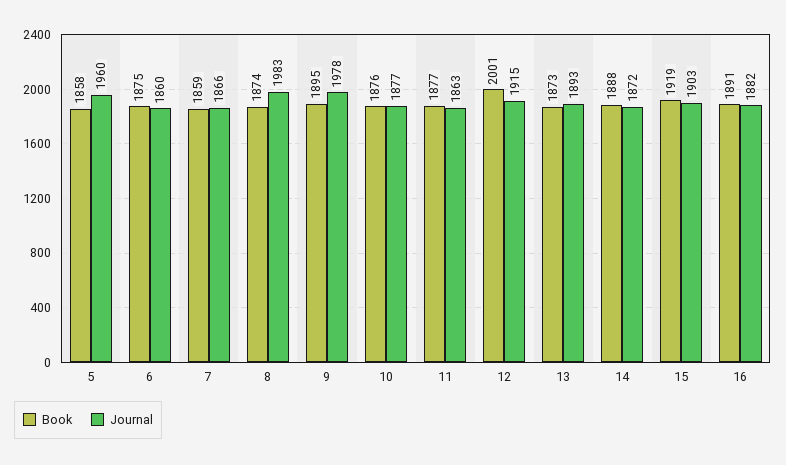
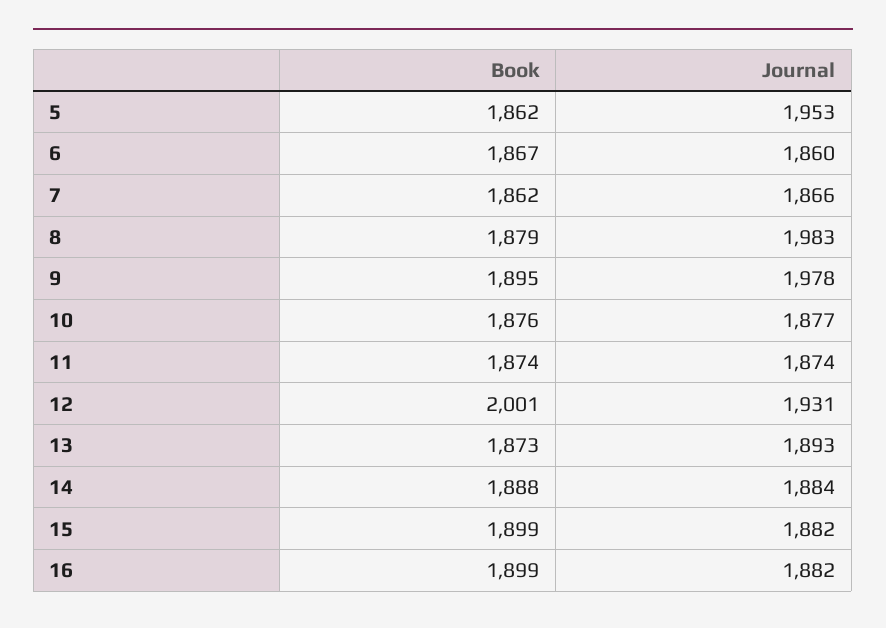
Book, 5: 1858 -> 1862
Journal, 5: 1960 -> 1953
Book, 6: 1875 -> 1867
Book, 7: 1859 -> 1862
Book, 8: 1874 -> 1879
Book, 11: 1877 -> 1874
Journal, 11: 1863 -> 1874
Journal, 12: 1915 -> 1931
Journal, 14: 1872 -> 1884
Book, 15: 1919 -> 1899
Journal, 15: 1903 -> 1882
Book, 16: 1891 -> 1899

